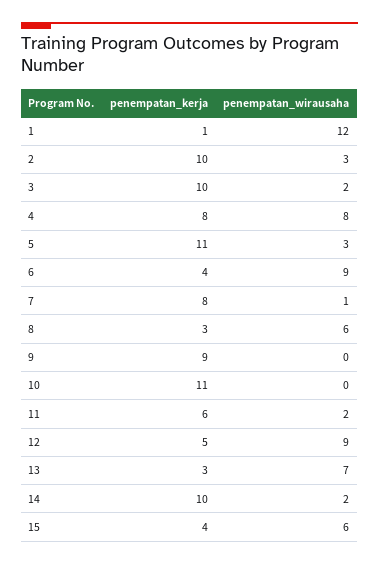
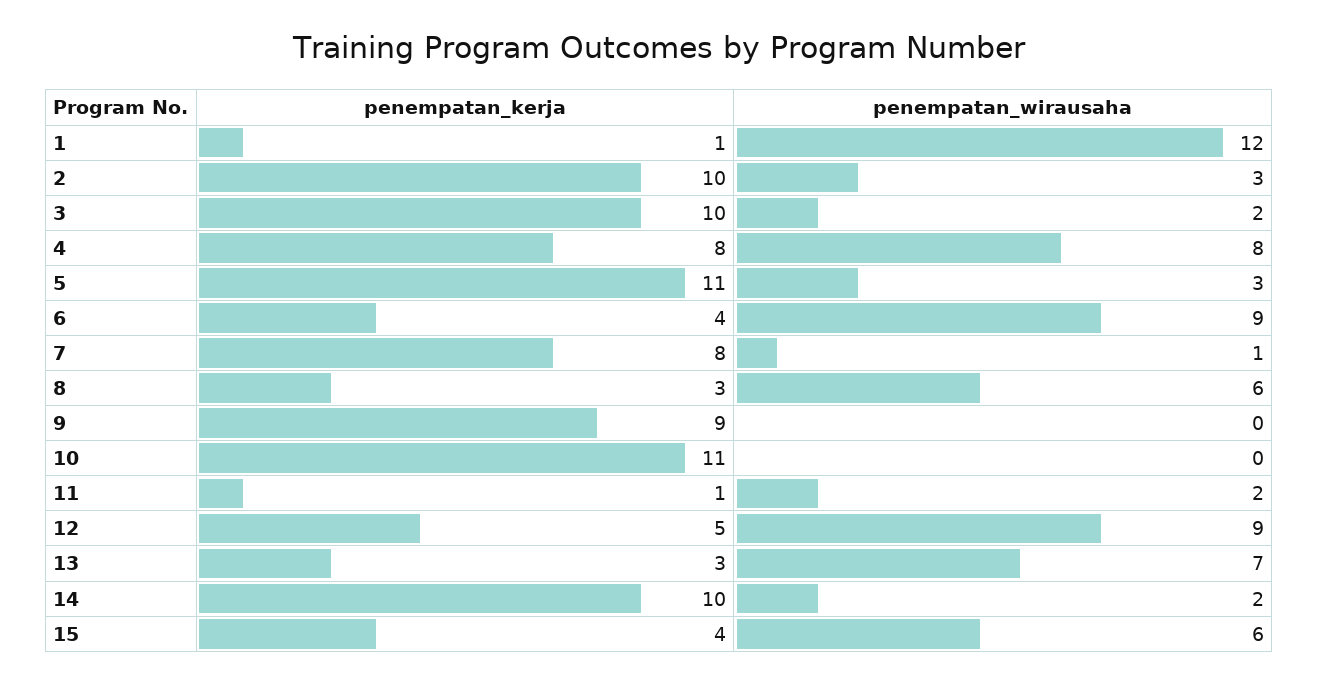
penempatan_kerja, 11: 6 -> 1

